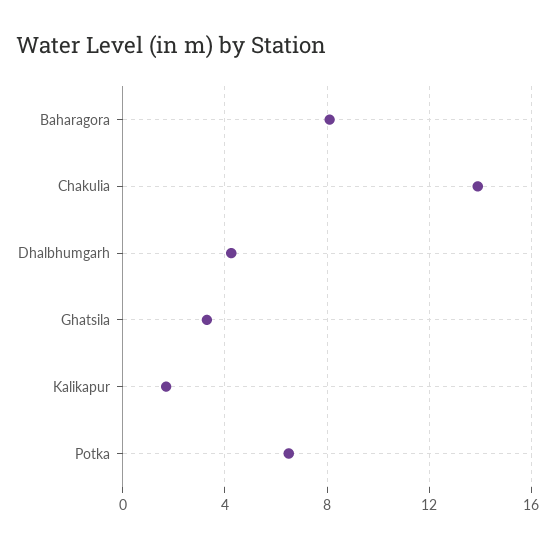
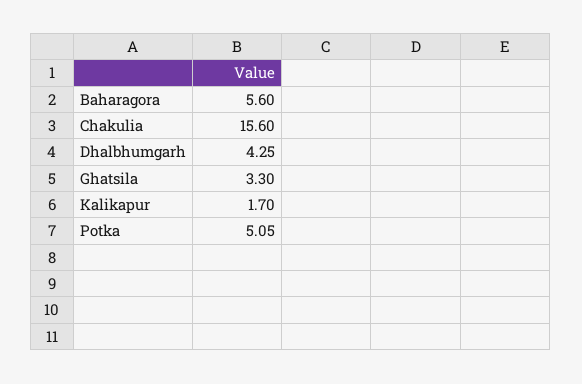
Baharagora: 8 -> 5.6
Chakulia: 14 -> 15.6
Potka: 6.5 -> 5.05

